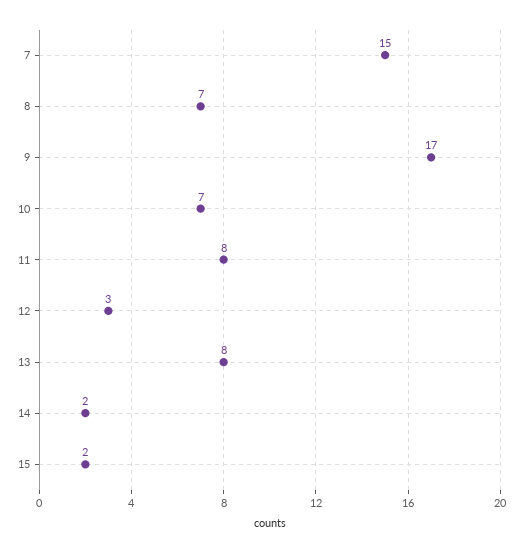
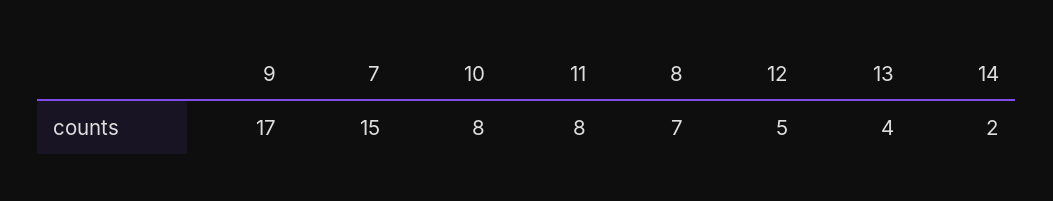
10: 7 -> 8
12: 3 -> 5
13: 8 -> 4
15: 2 -> none

